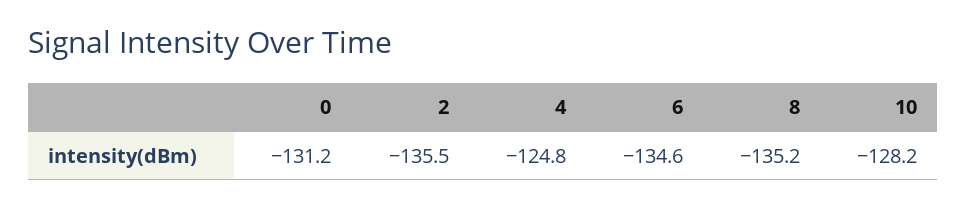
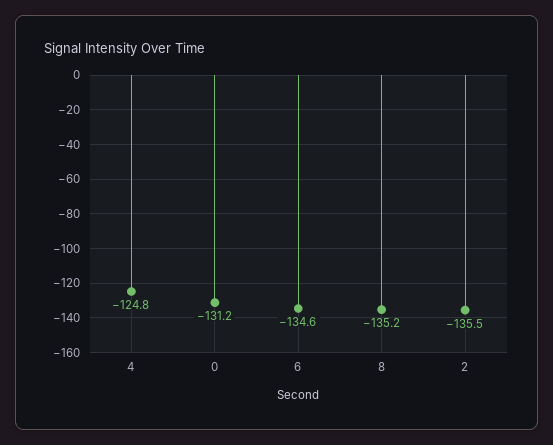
10: -128.2 -> none

